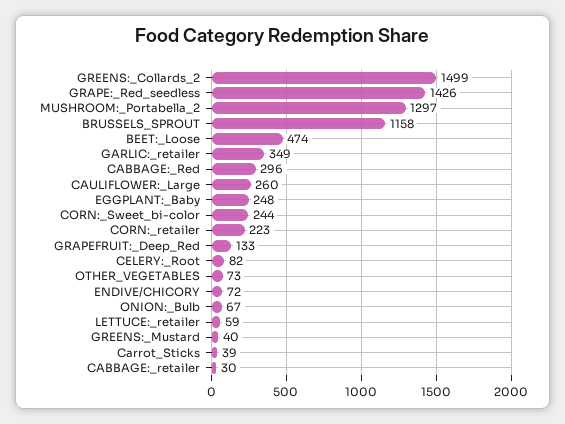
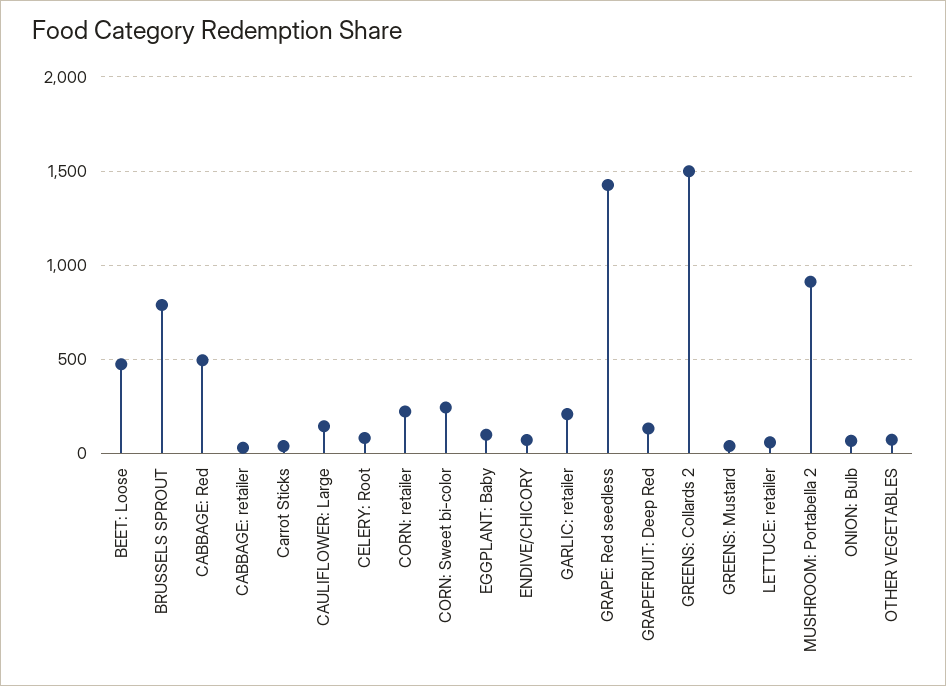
MUSHROOM:_Portabella_2: 1297 -> 900
BRUSSELS_SPROUT: 1158 -> 800
GARLIC:_retailer: 349 -> 200
CABBAGE:_Red: 296 -> 500
CAULIFLOWER:_Large: 260 -> 150
EGGPLANT:_Baby: 248 -> 100

